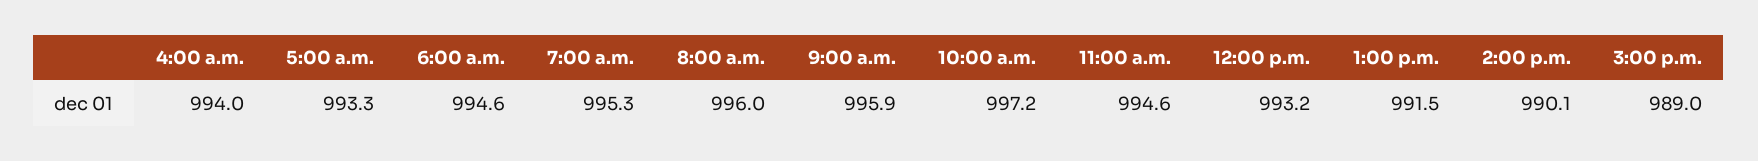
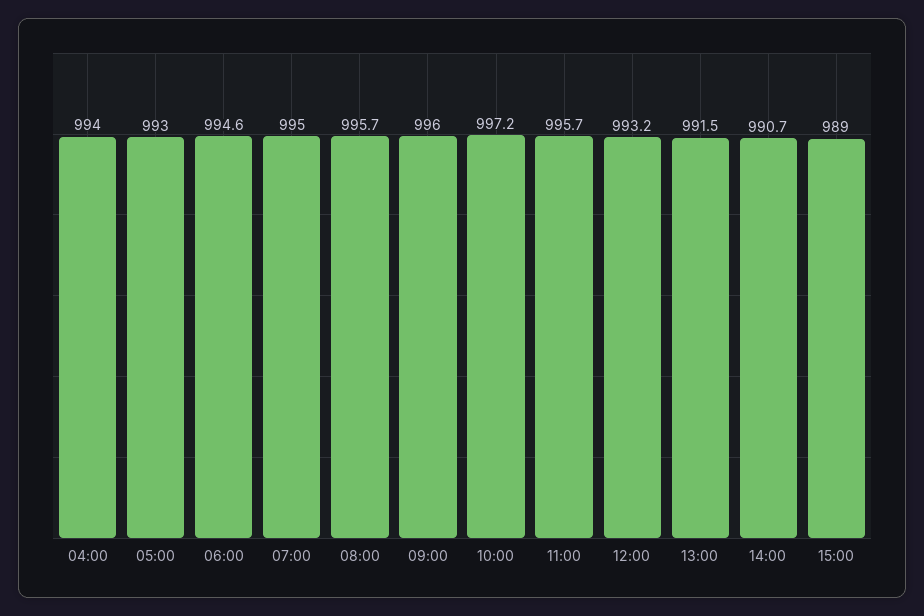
5:00 a.m.: 993.3 -> 993
7:00 a.m.: 995.3 -> 995
8:00 a.m.: 996 -> 995.7
9:00 a.m.: 995.9 -> 996
11:00 a.m.: 994.6 -> 995.7
2:00 p.m.: 990.1 -> 990.7

